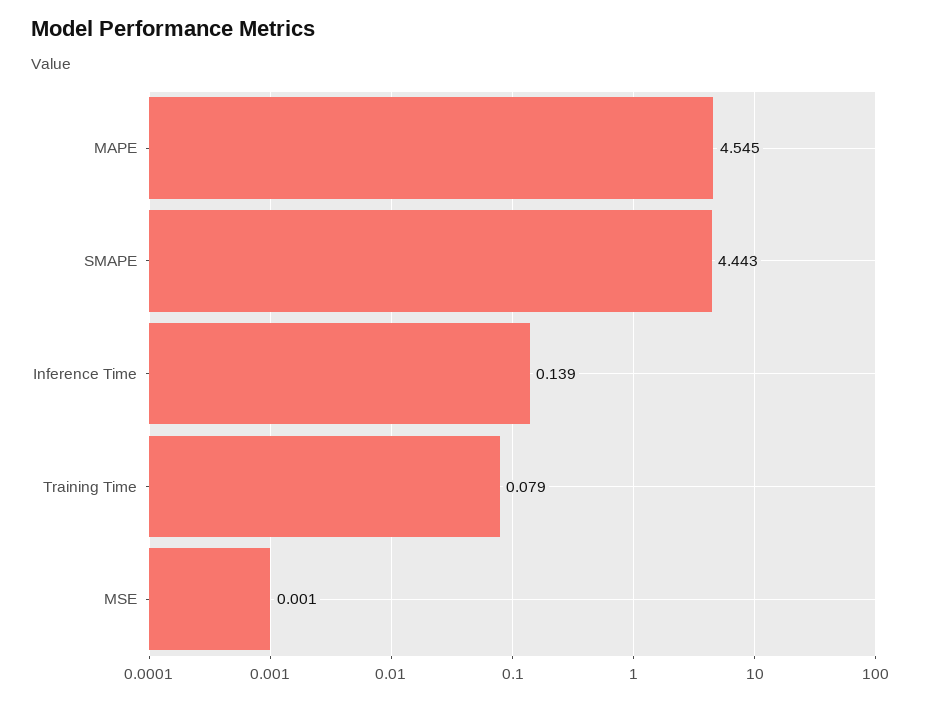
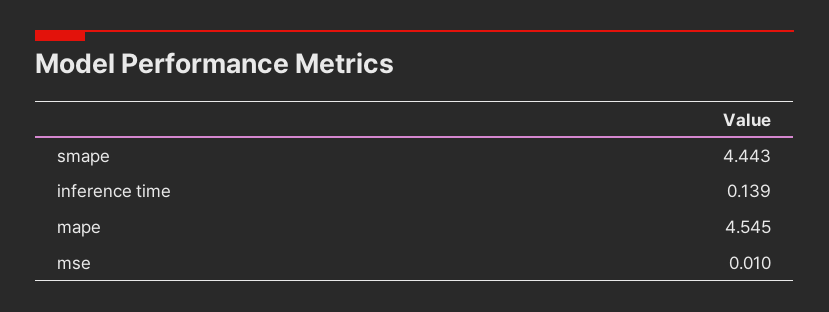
Training Time: 0.079 -> none
MSE: 0.001 -> 0.01

